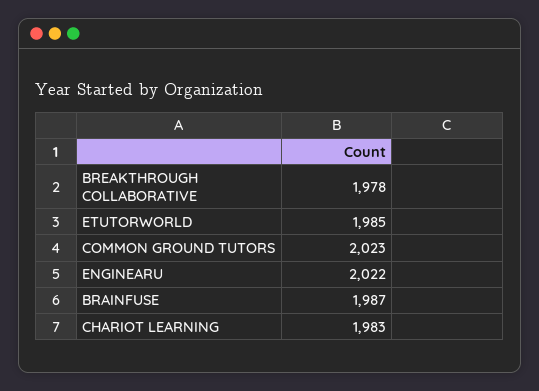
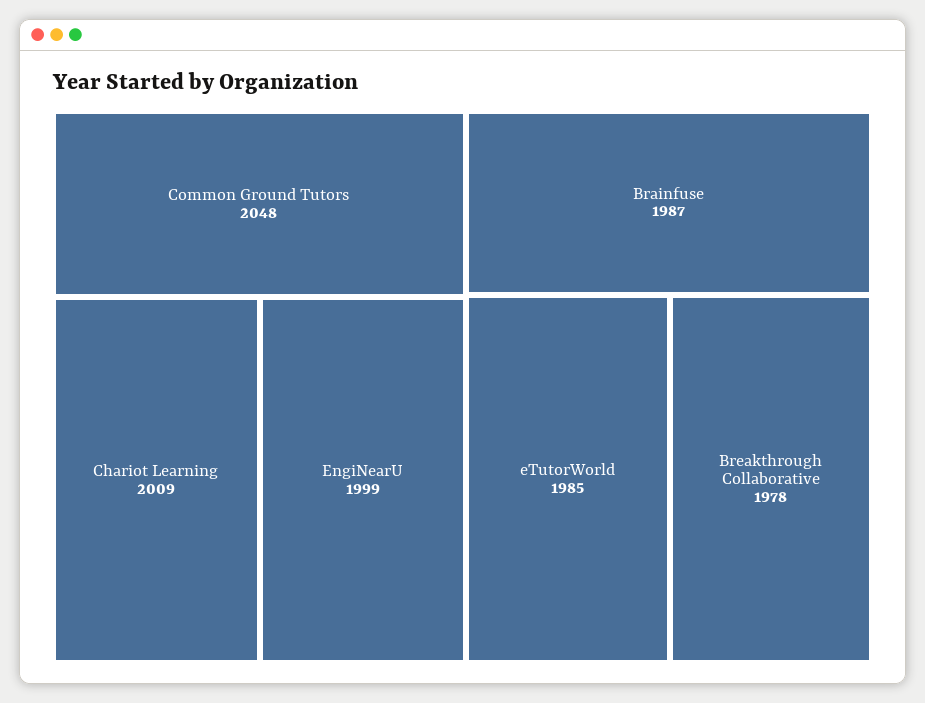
COMMON GROUND TUTORS: 2023 -> 2048
ENGINEARU: 2022 -> 1999
CHARIOT LEARNING: 1983 -> 2009

